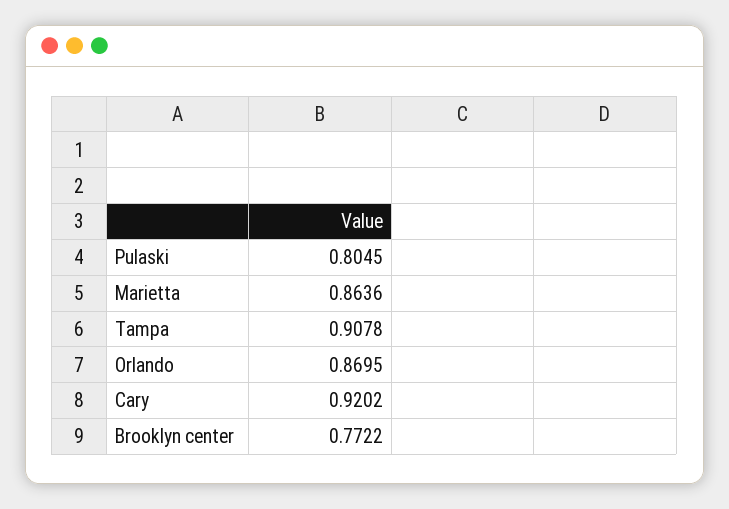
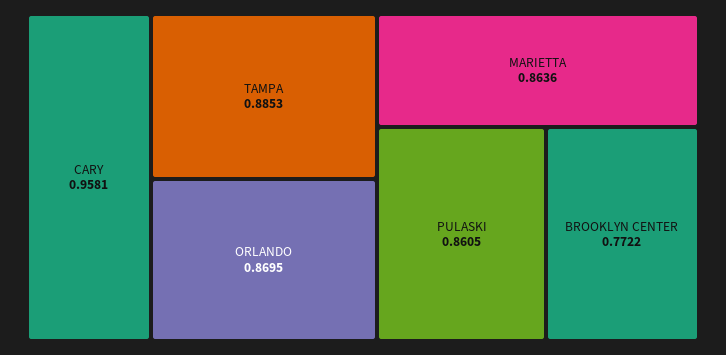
Pulaski: 0.8045 -> 0.8605
Tampa: 0.9078 -> 0.8853
Cary: 0.9202 -> 0.9581

